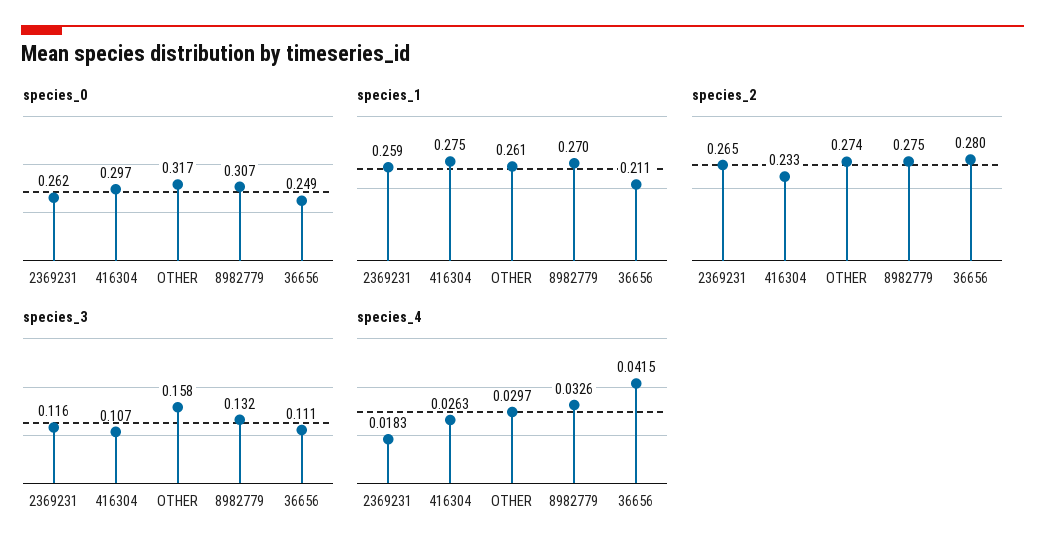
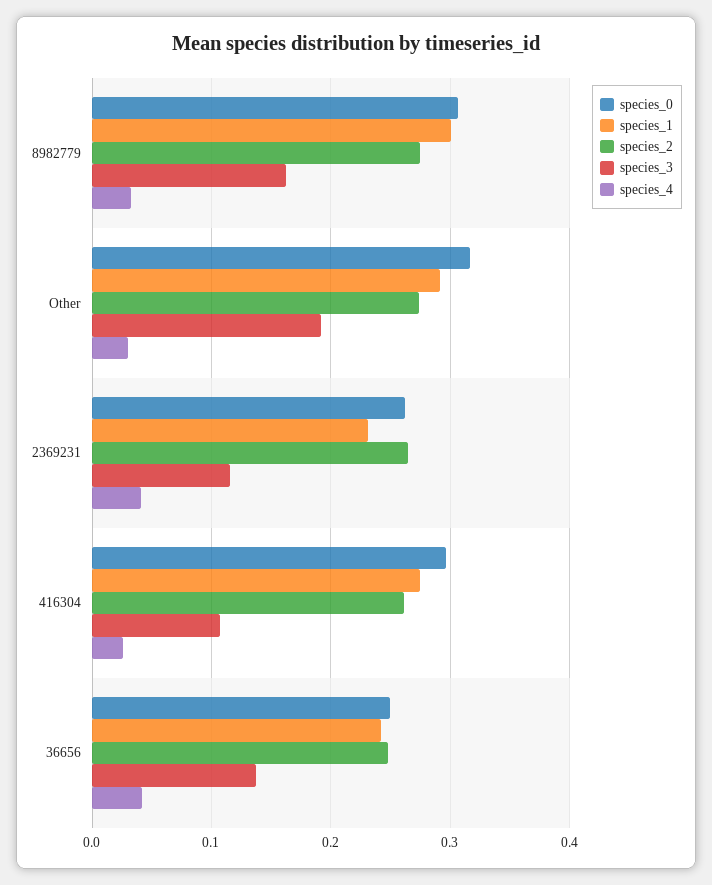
species_1, 2369231: 0.259 -> 0.23
species_1, OTHER: 0.261 -> 0.29
species_1, 8982779: 0.27 -> 0.3
species_1, 36656: 0.211 -> 0.24
species_2, 416304: 0.233 -> 0.26
species_2, 36656: 0.28 -> 0.25
species_3, OTHER: 0.158 -> 0.19
species_3, 8982779: 0.132 -> 0.16
species_3, 36656: 0.111 -> 0.14
species_4, 2369231: 0.0183 -> 0.04

